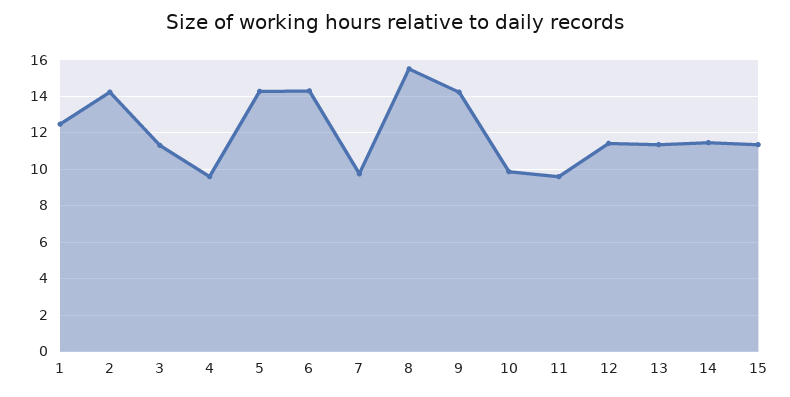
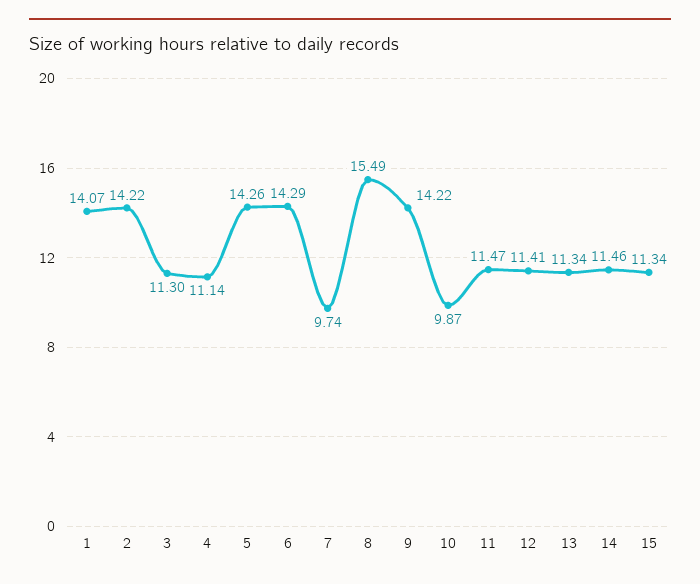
1: 12.5 -> 14.07
4: 9.5 -> 11.14
11: 9.5 -> 11.47

